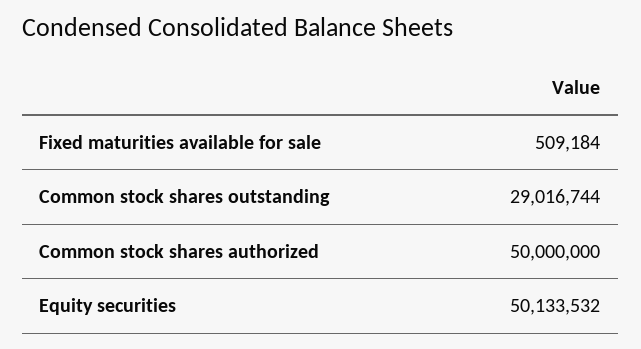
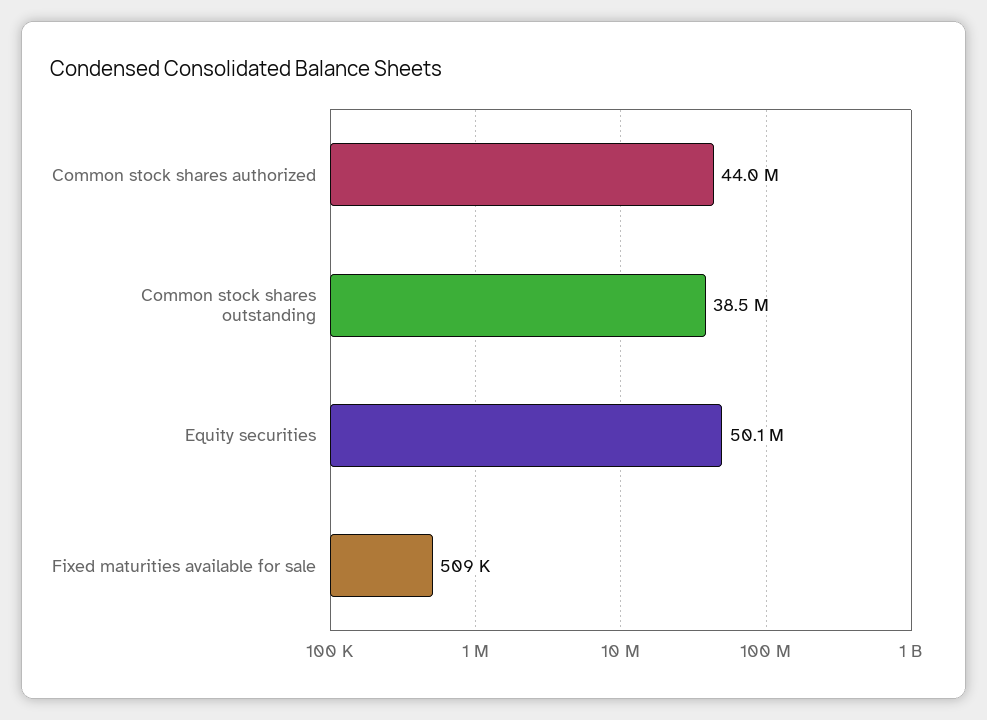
Common stock shares outstanding: 29016744 -> 38500000
Common stock shares authorized: 50000000 -> 44000000

